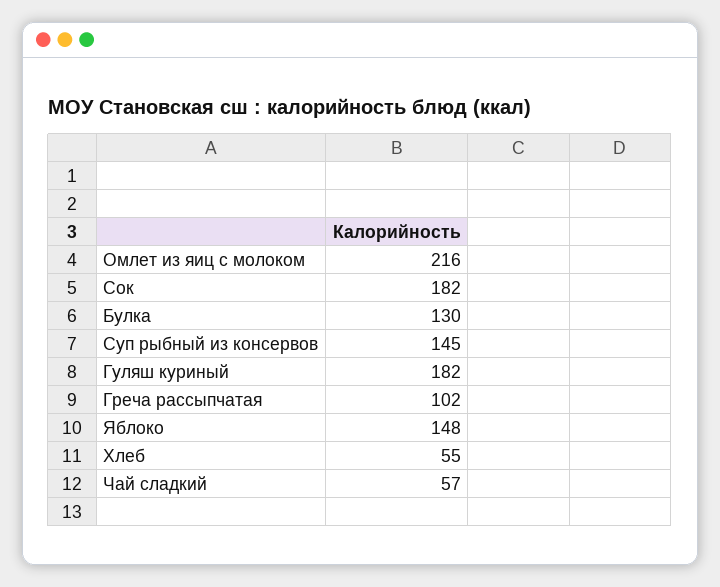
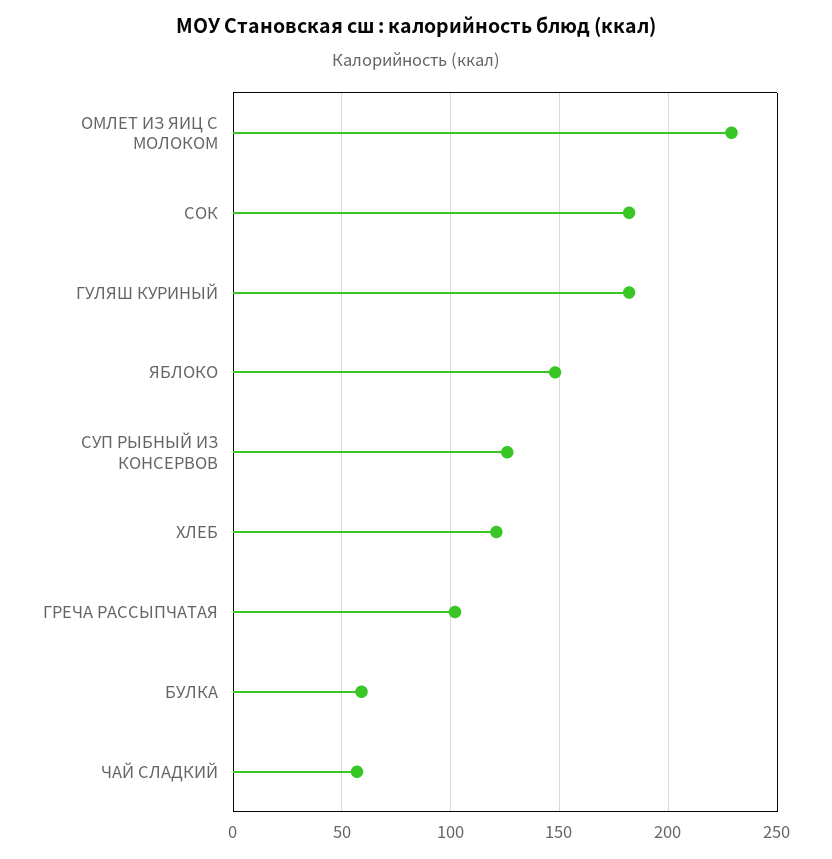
Омлет из яиц с молоком: 216 -> 230
Булка: 130 -> 60
Суп рыбный из консервов: 145 -> 125
Хлеб: 55 -> 120

